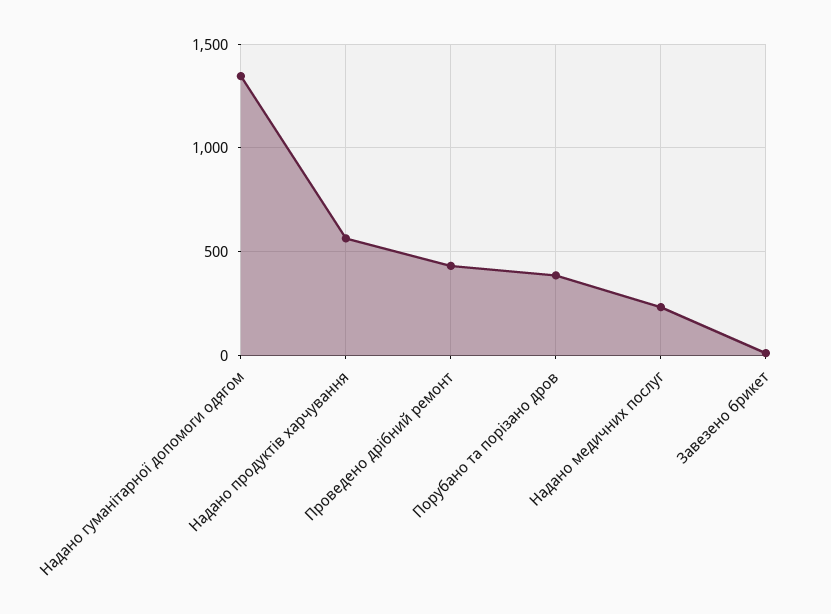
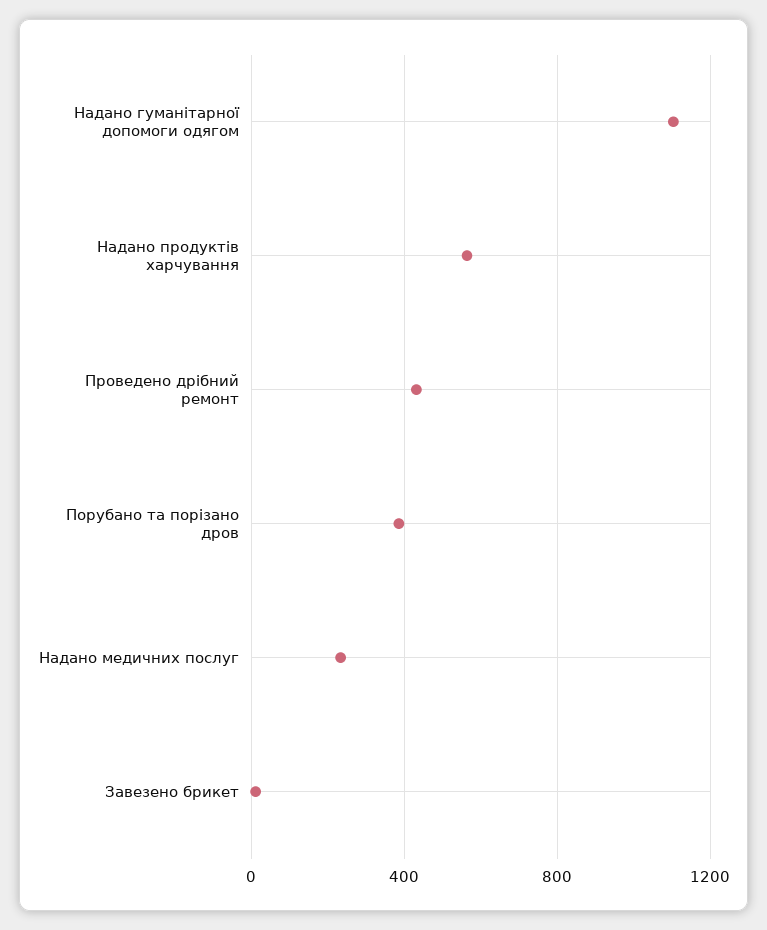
Надано гуманітарної допомоги одягом: 1350 -> 1100

